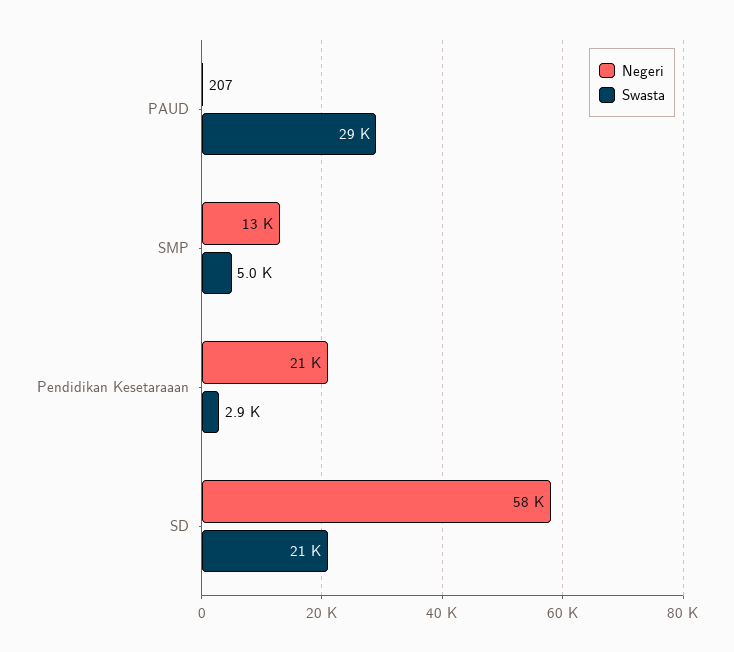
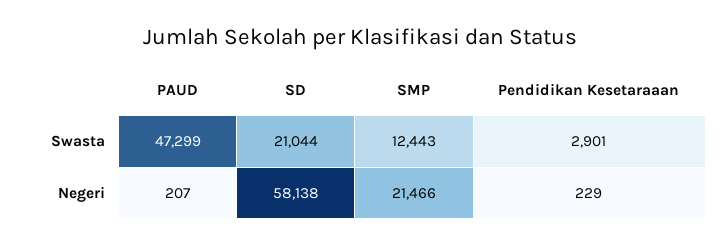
Swasta, PAUD: 29000 -> 47299
Negeri, SMP: 13000 -> 21466
Swasta, SMP: 5000 -> 12443
Negeri, Pendidikan Kesetaraaan: 21000 -> 229

